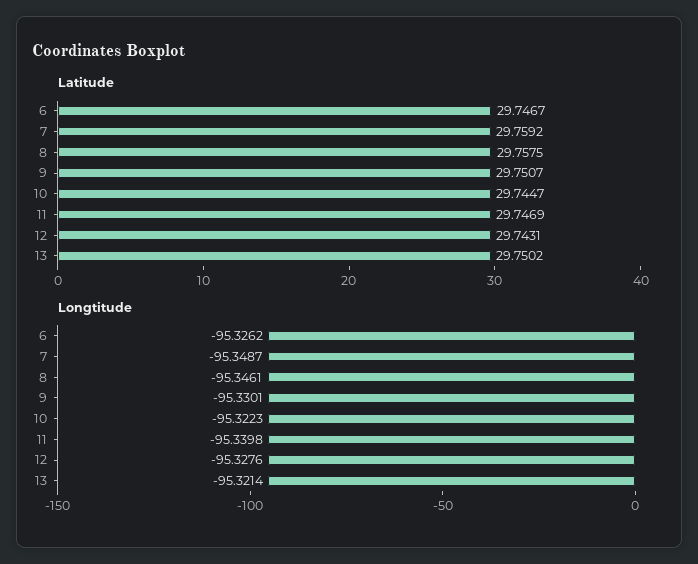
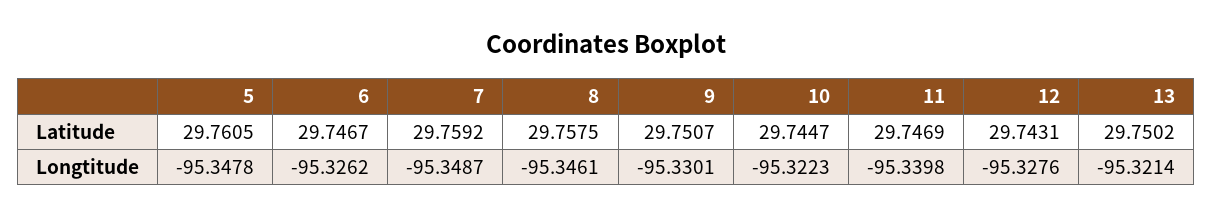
Latitude, 5: none -> 29.7605
Longtitude, 5: none -> -95.3478

